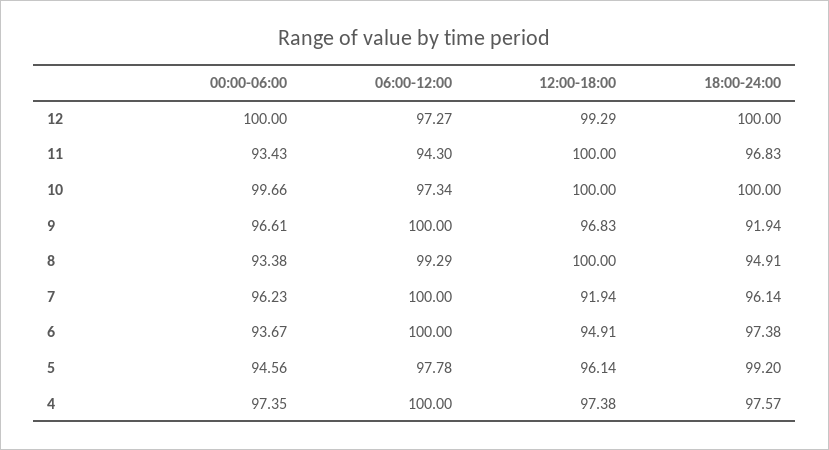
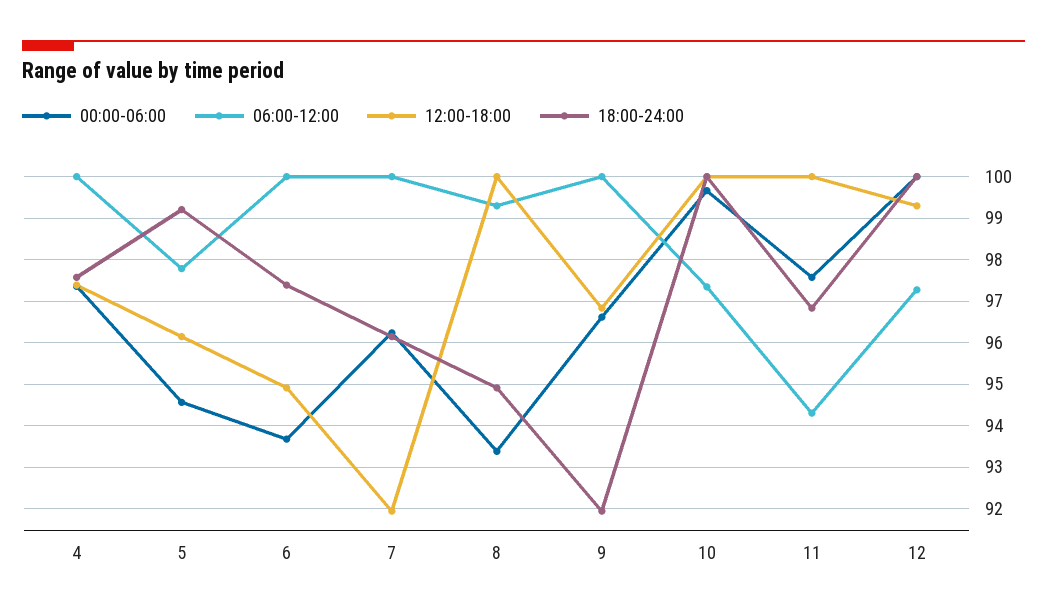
00:00-06:00, 11: 93.43 -> 97.6

